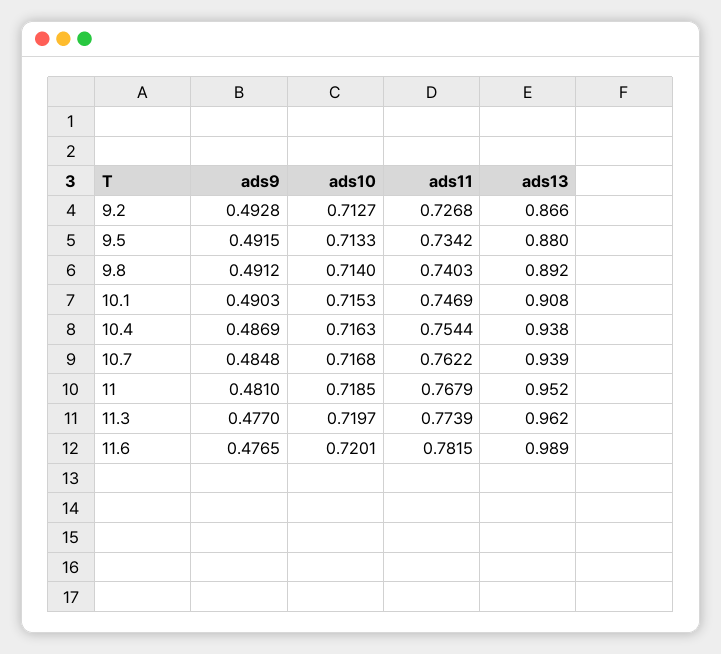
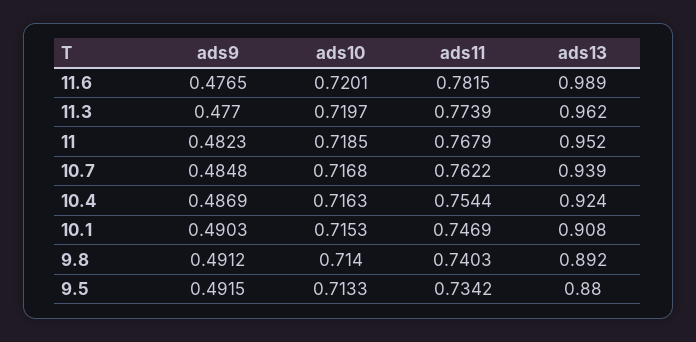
ads9, 9.2: 0.4928 -> none
ads10, 9.2: 0.7127 -> none
ads11, 9.2: 0.7268 -> none
ads13, 9.2: 0.866 -> none
ads13, 10.4: 0.938 -> 0.924
ads9, 11: 0.481 -> 0.4823

